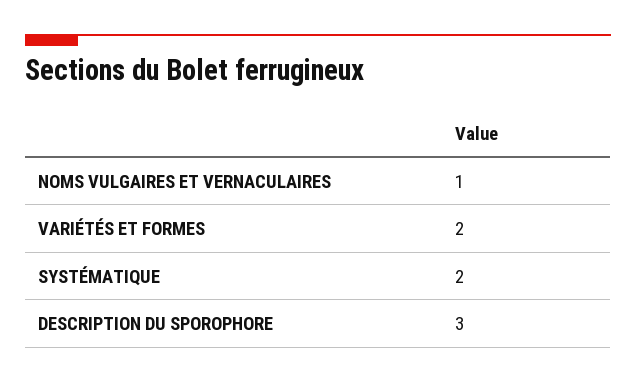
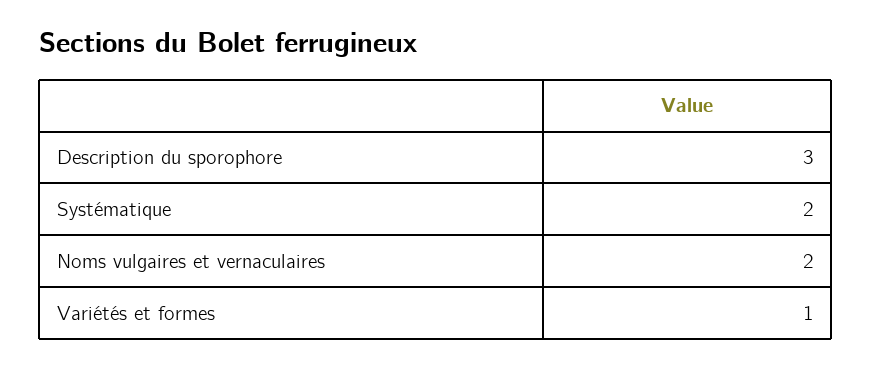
NOMS VULGAIRES ET VERNACULAIRES: 1 -> 2
VARIÉTÉS ET FORMES: 2 -> 1

